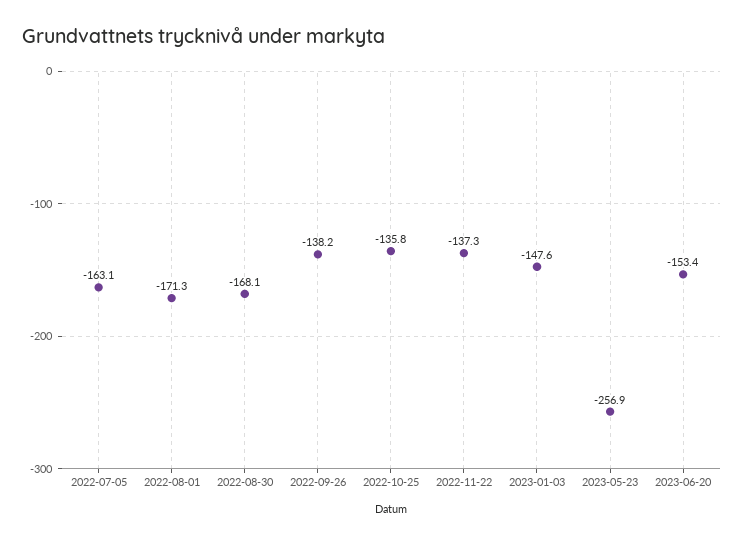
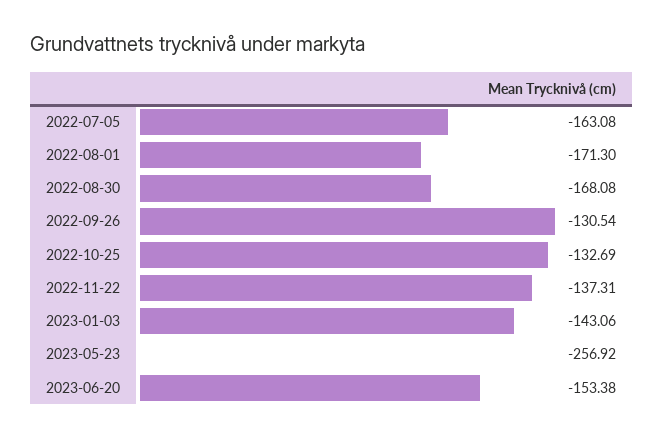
2022-09-26: -138.2 -> -130.54
2022-10-25: -135.8 -> -132.69
2023-01-03: -147.6 -> -143.06

